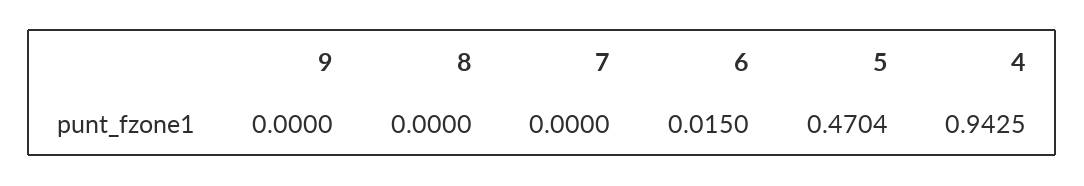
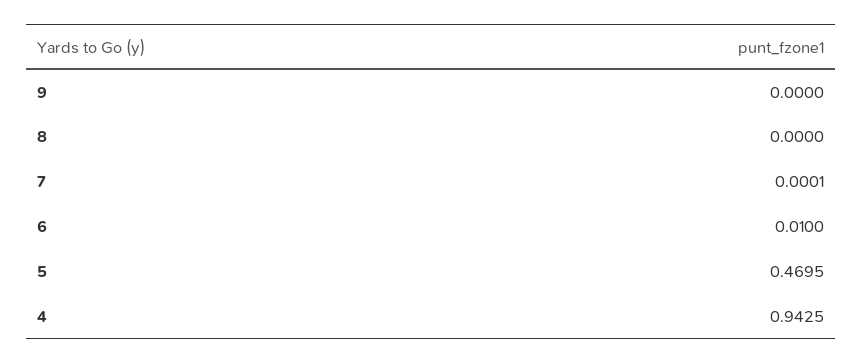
7: 0 -> 0.0001
6: 0.015 -> 0.01
5: 0.4704 -> 0.4695

